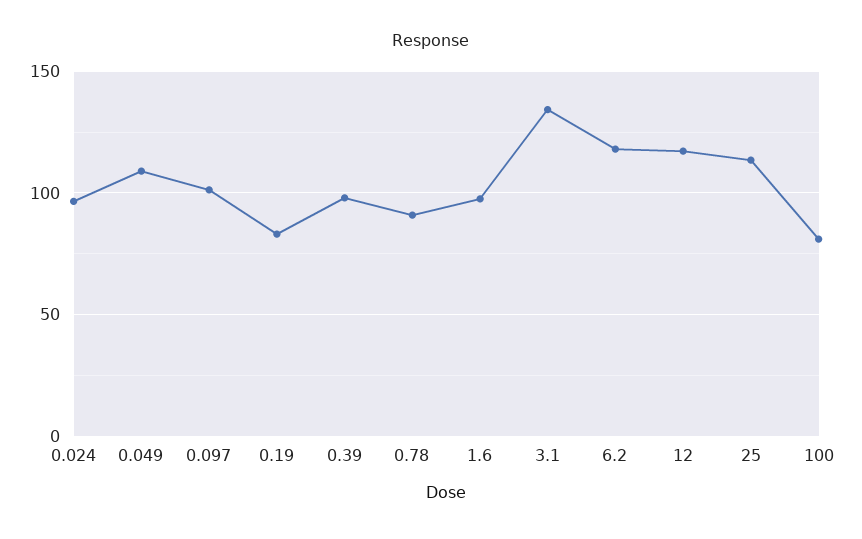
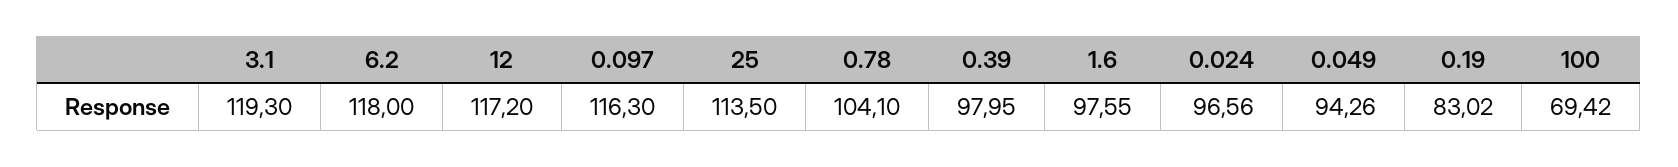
0.049: 110 -> 94.26
0.097: 100 -> 116.3
0.78: 90 -> 104.1
3.1: 135 -> 119.3
100: 80 -> 69.42

